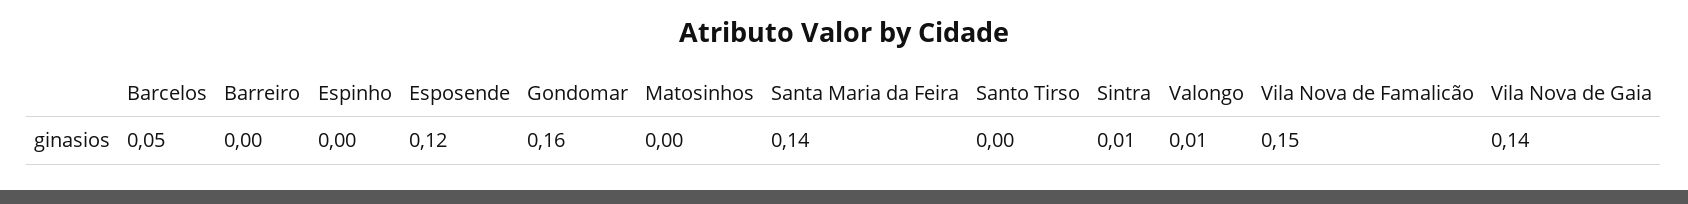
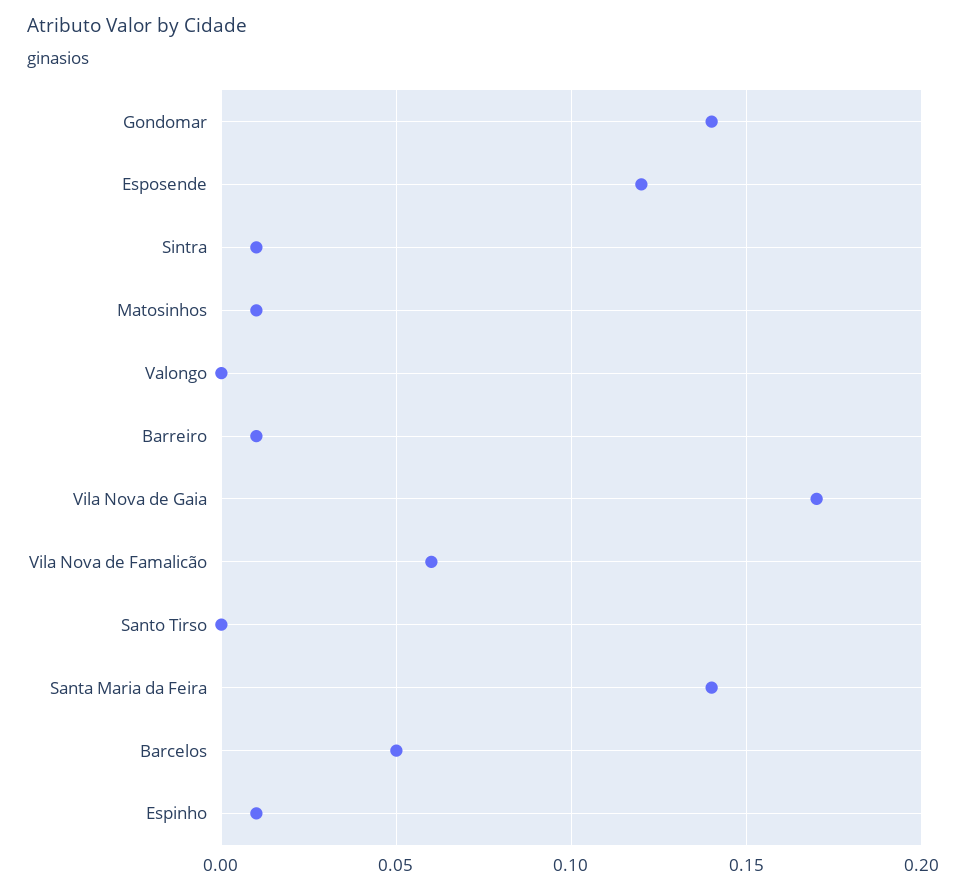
Barreiro: 0 -> 0.01
Espinho: 0 -> 0.01
Gondomar: 0.16 -> 0.14
Matosinhos: 0 -> 0.01
Valongo: 0.01 -> 0
Vila Nova de Famalicão: 0.15 -> 0.06
Vila Nova de Gaia: 0.14 -> 0.17

